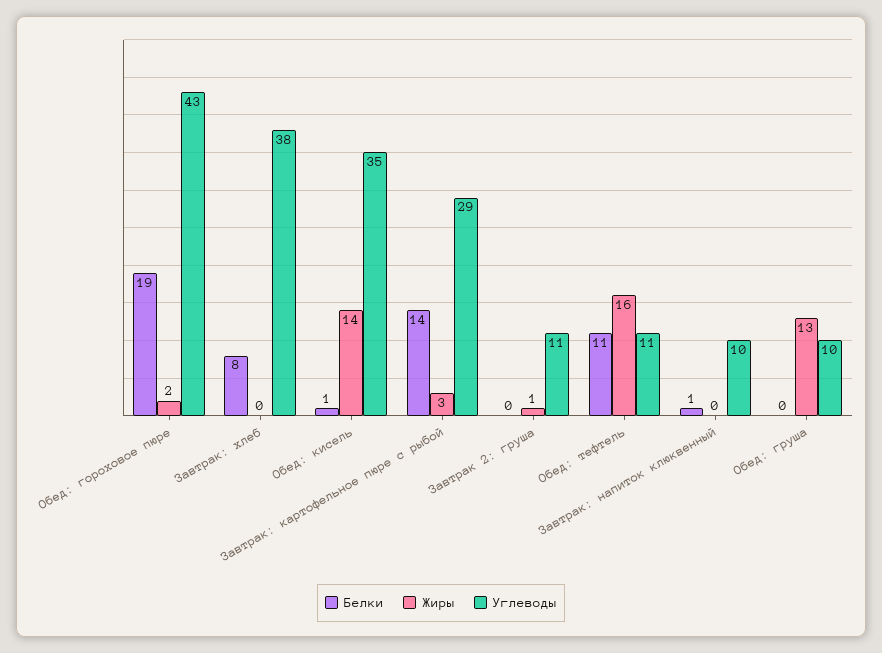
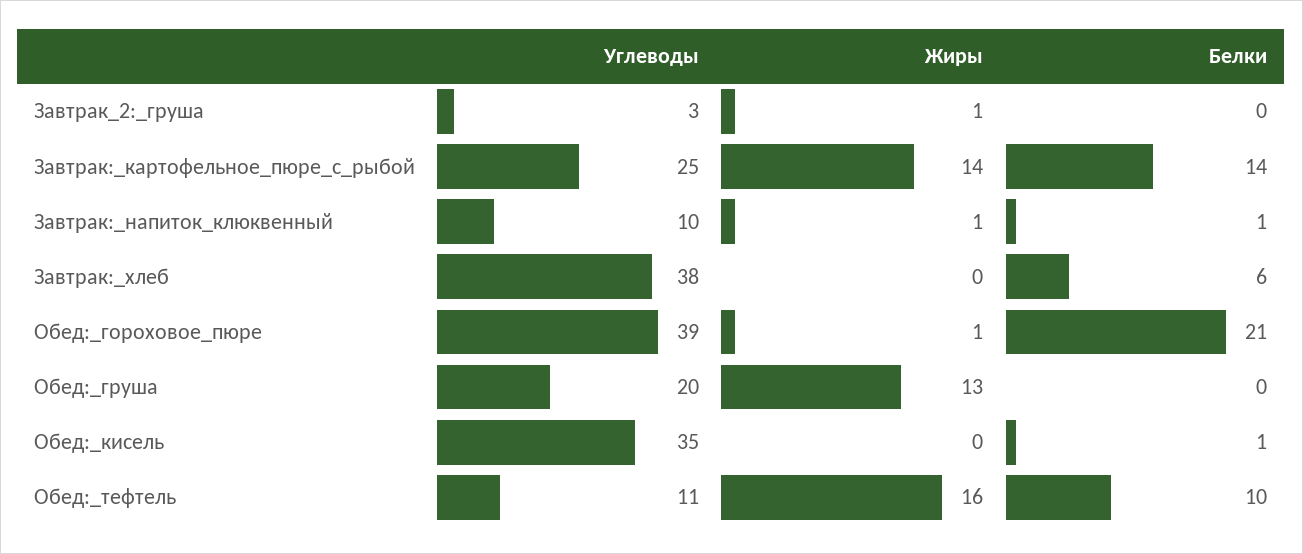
Белки, Обед: гороховое пюре: 19 -> 21
Жиры, Обед: гороховое пюре: 2 -> 1
Углеводы, Обед: гороховое пюре: 43 -> 39
Белки, Завтрак: хлеб: 8 -> 6
Жиры, Обед: кисель: 14 -> 0
Жиры, Завтрак: картофельное пюре с рыбой: 3 -> 14
Углеводы, Завтрак: картофельное пюре с рыбой: 29 -> 25
Углеводы, Завтрак 2: груша: 11 -> 3
Белки, Обед: тефтель: 11 -> 10
Жиры, Завтрак: напиток клюквенный: 0 -> 1
Углеводы, Обед: груша: 10 -> 20

